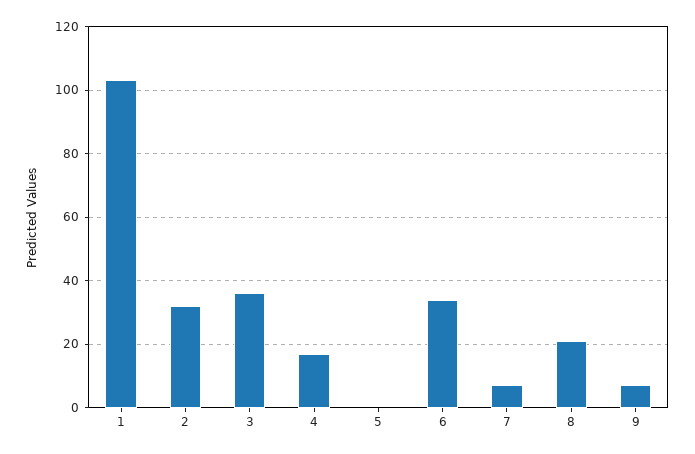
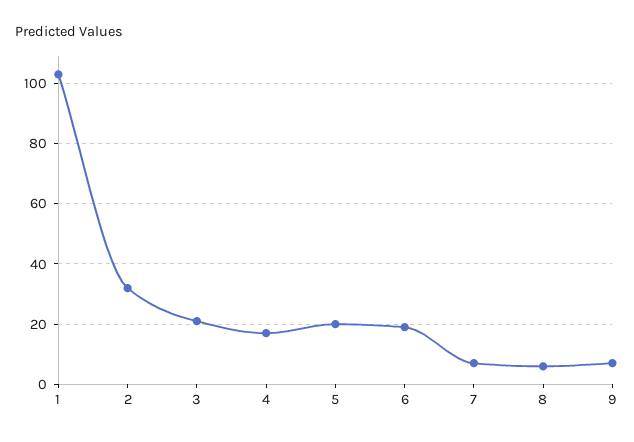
3: 35 -> 20
5: 0 -> 20
6: 35 -> 20
8: 20 -> 5

